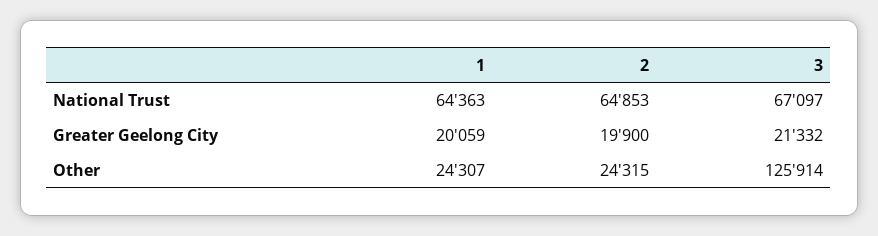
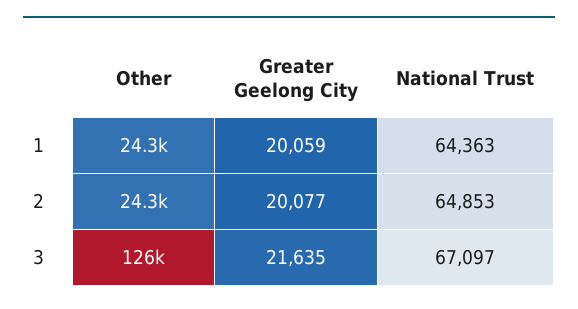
2, Greater Geelong City: 19900 -> 20077
3, Greater Geelong City: 21332 -> 21635

